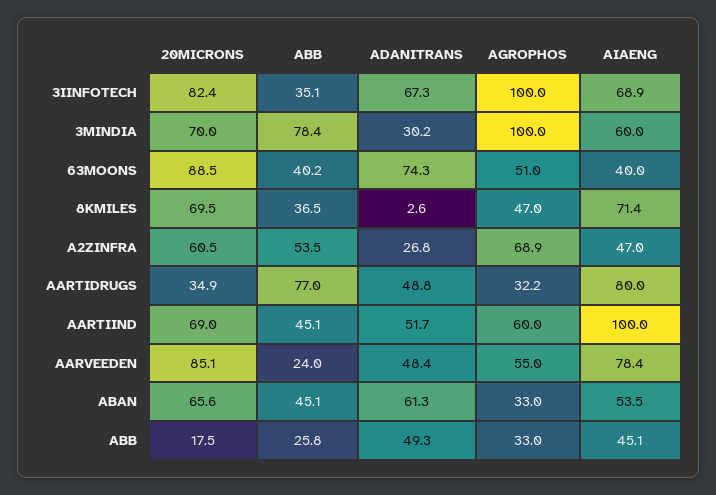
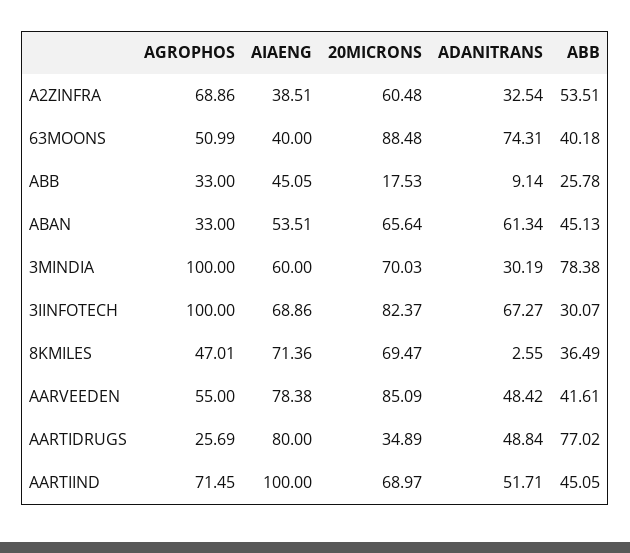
ABB, 3IINFOTECH: 35.1 -> 30.07
ADANITRANS, A2ZINFRA: 26.8 -> 32.54
AIAENG, A2ZINFRA: 47 -> 38.51
AGROPHOS, AARTIDRUGS: 32.2 -> 25.69
AGROPHOS, AARTIIND: 60 -> 71.45
ABB, AARVEEDEN: 24 -> 41.61
ADANITRANS, ABB: 49.3 -> 9.14

